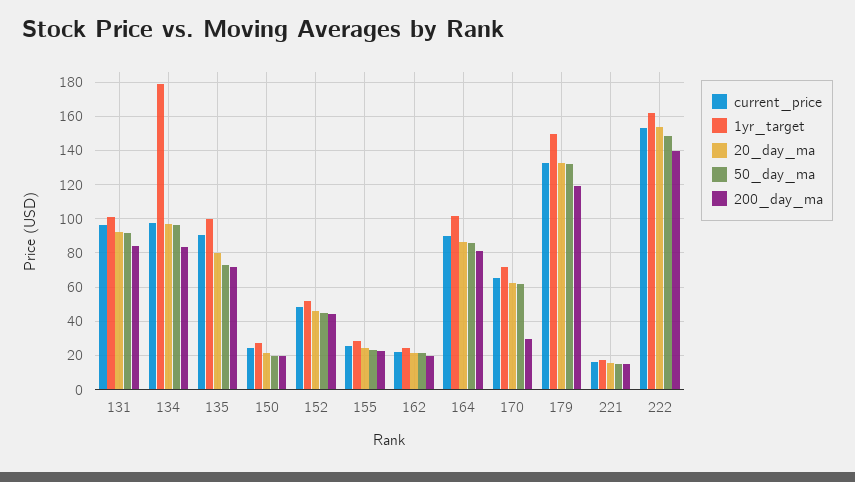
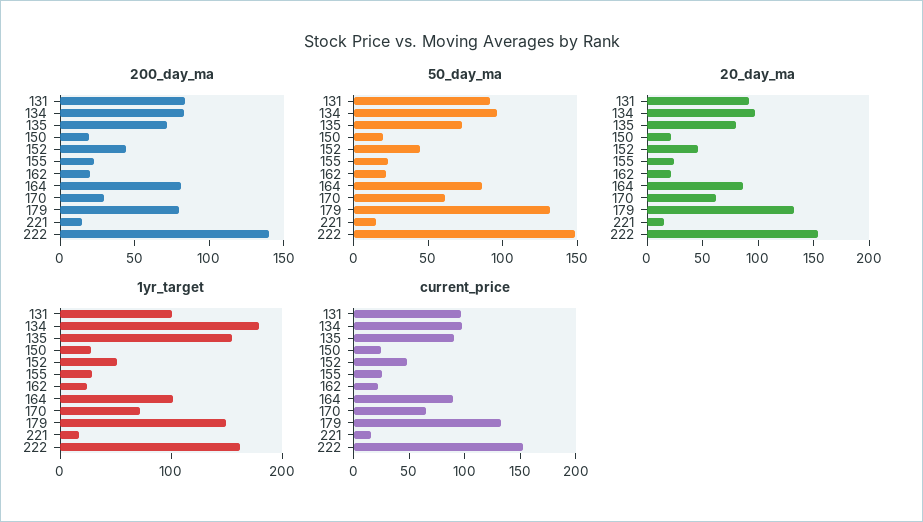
1yr_target, 135: 100 -> 160
200_day_ma, 179: 120 -> 80

